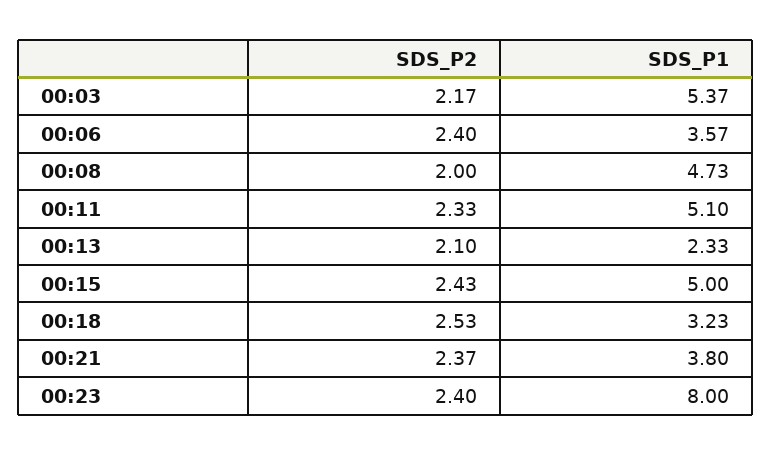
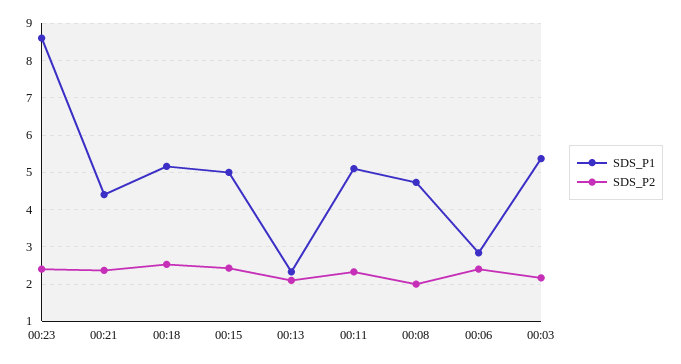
SDS_P1, 00:06: 3.57 -> 2.8
SDS_P1, 00:18: 3.23 -> 5.2
SDS_P1, 00:21: 3.8 -> 4.4
SDS_P1, 00:23: 8 -> 8.6

